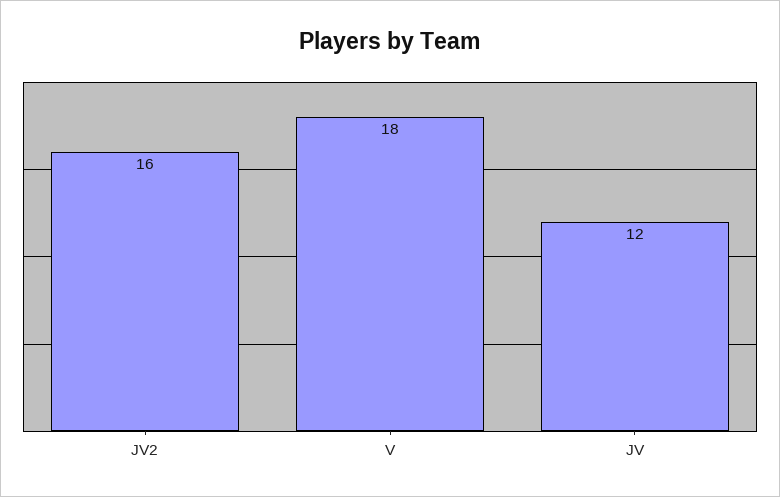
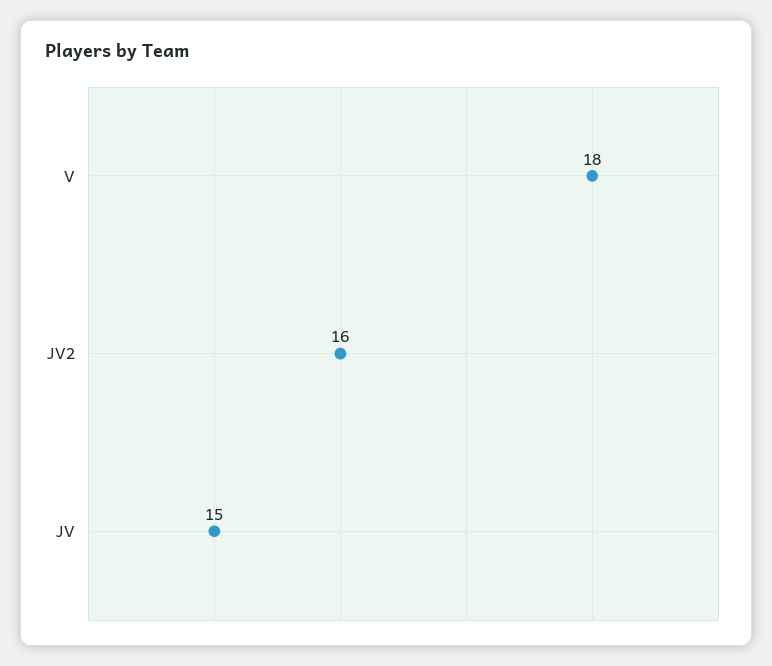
JV: 12 -> 15

